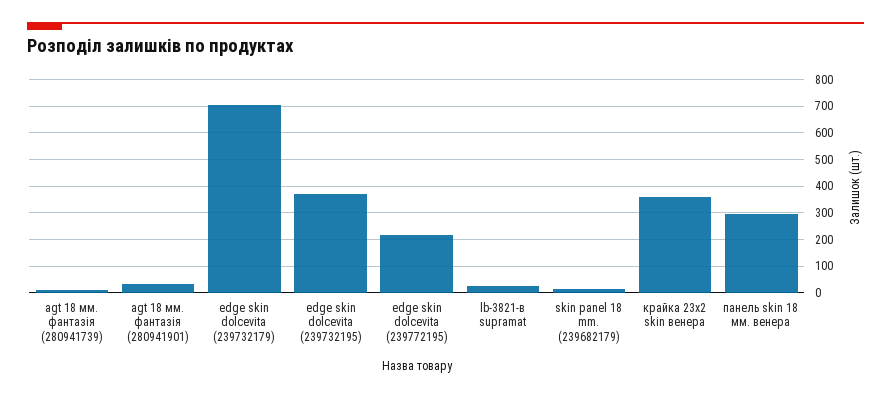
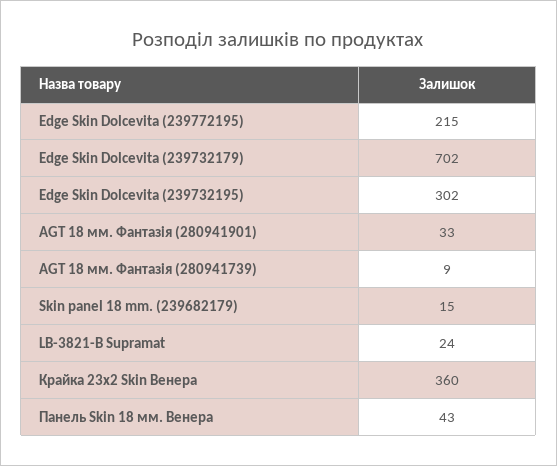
edge skin dolcevita (239732195): 375 -> 302
панель skin 18 мм. венера: 300 -> 43

